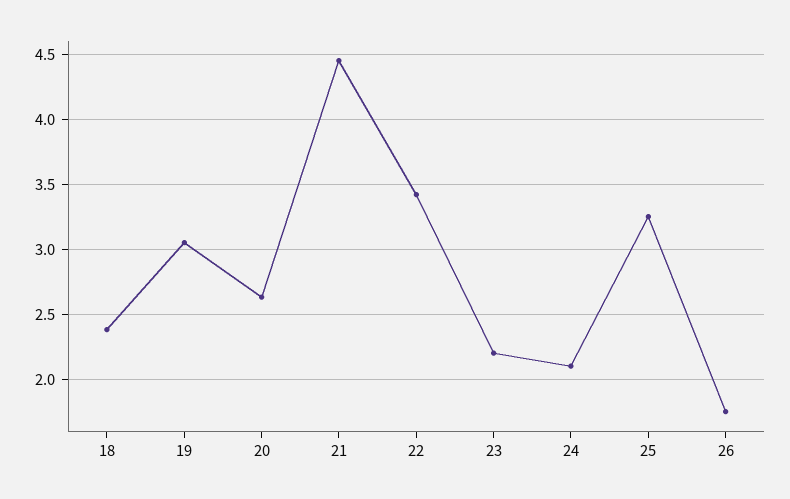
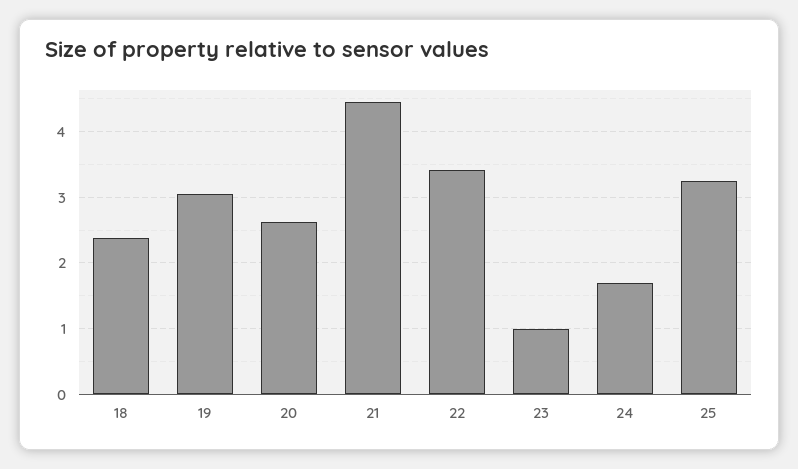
23: 2.2 -> 1
24: 2.1 -> 1.7
26: 1.75 -> none

